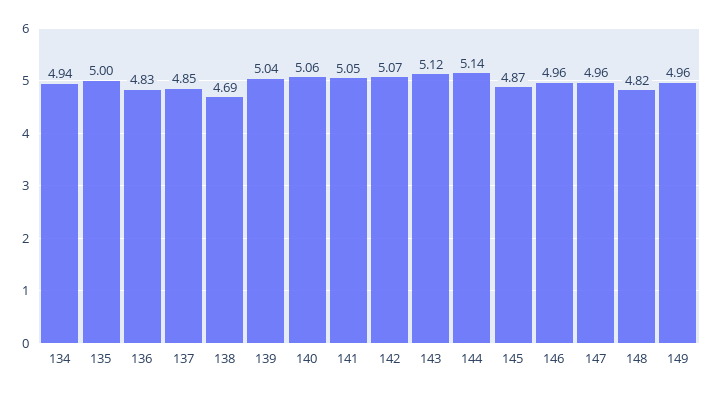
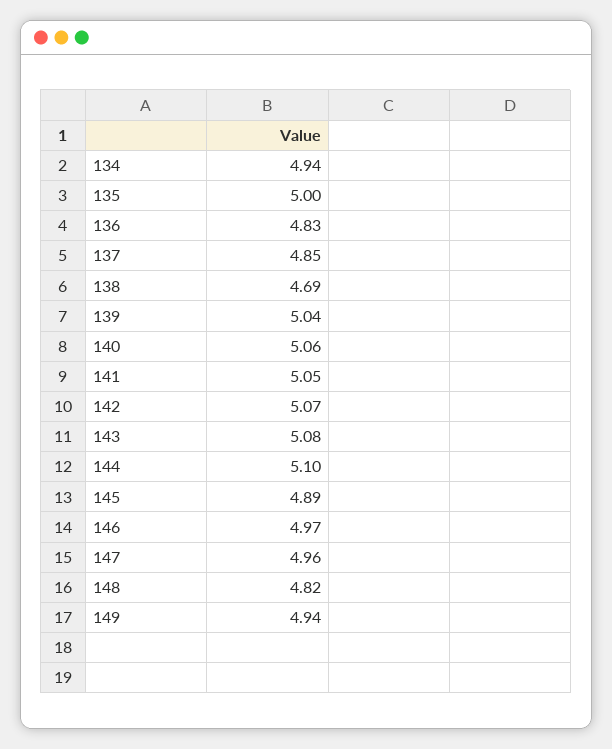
143: 5.12 -> 5.08
144: 5.14 -> 5.1
145: 4.87 -> 4.89
146: 4.96 -> 4.97
149: 4.96 -> 4.94

